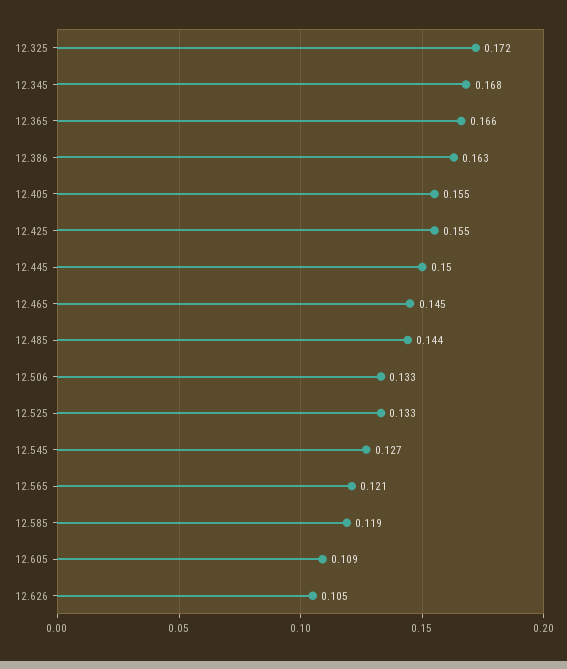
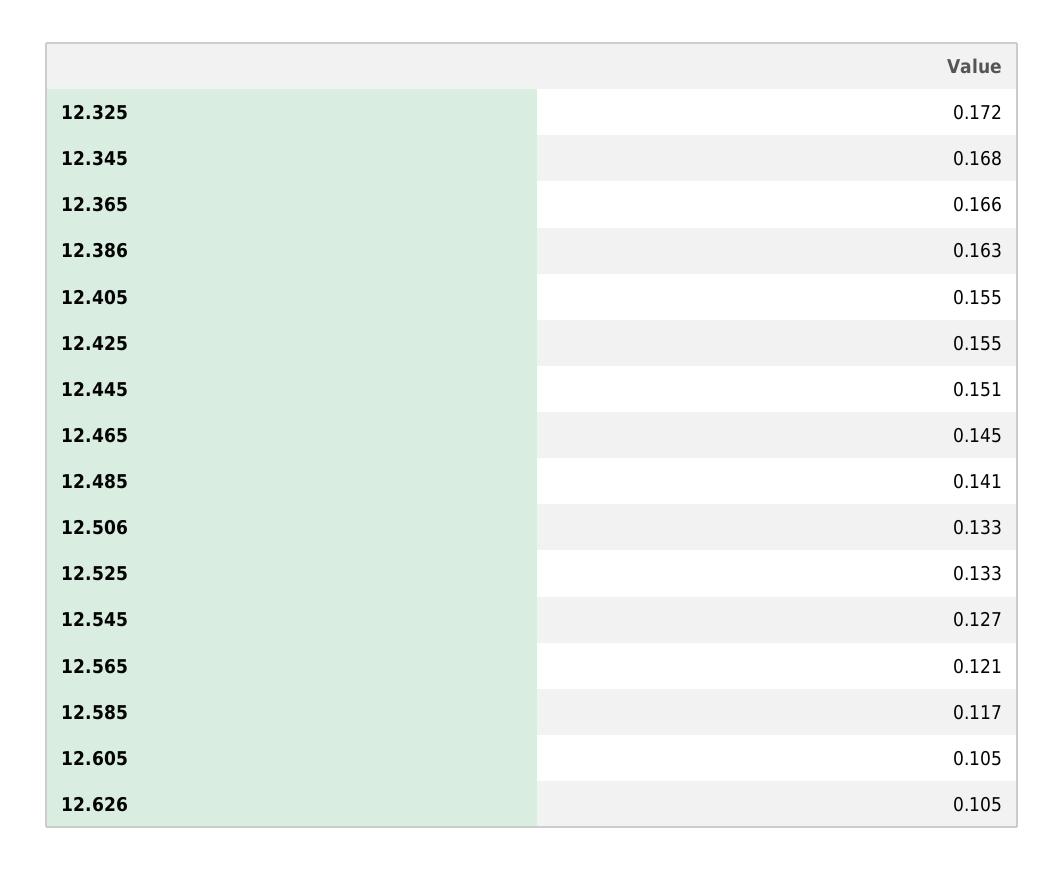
12.445: 0.15 -> 0.151
12.485: 0.144 -> 0.141
12.585: 0.119 -> 0.117
12.605: 0.109 -> 0.105

